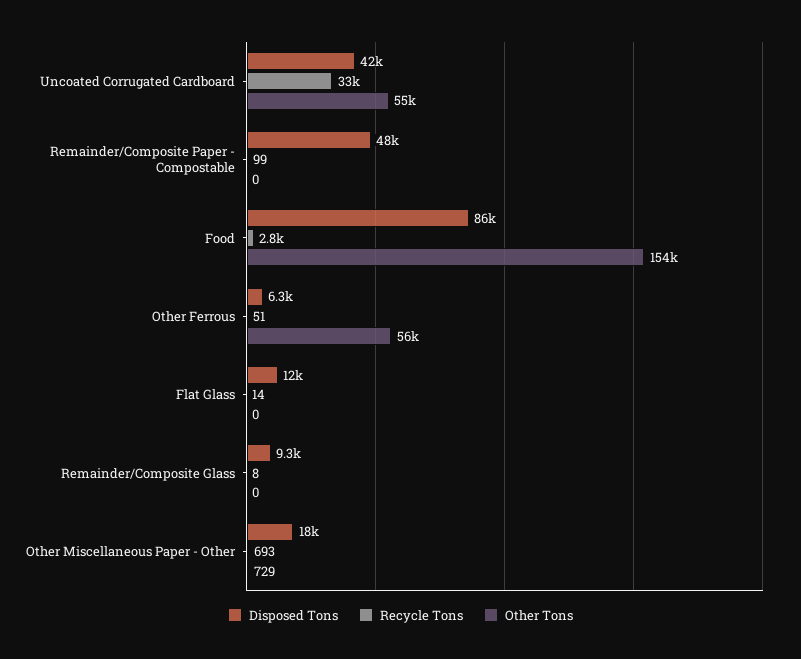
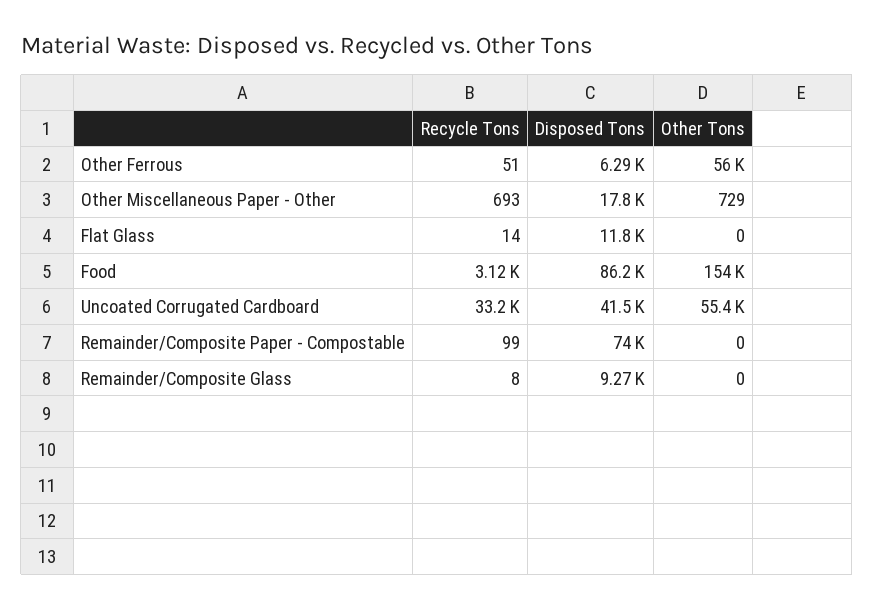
Disposed Tons, Remainder/Composite Paper - Compostable: 48000 -> 74000
Recycle Tons, Food: 2800 -> 3120

